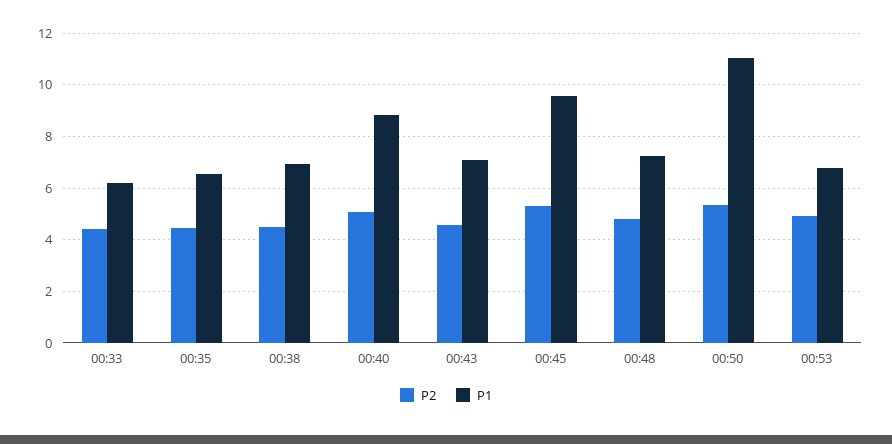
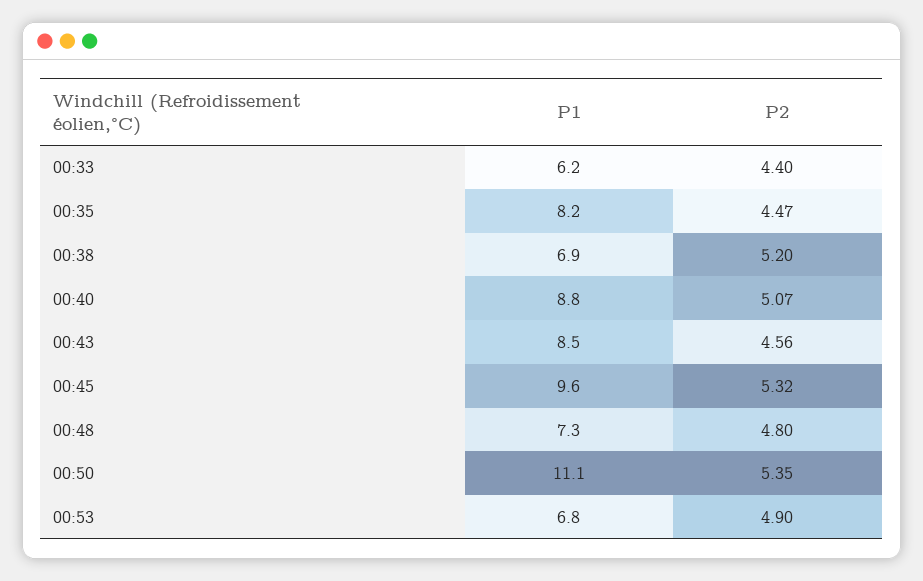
P1, 00:35: 6.5 -> 8.2
P2, 00:38: 4.5 -> 5.2
P1, 00:43: 7 -> 8.5

